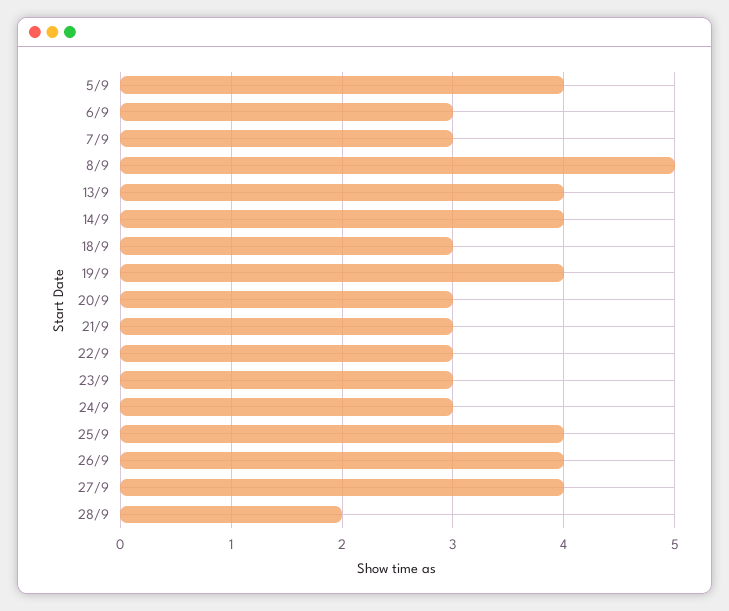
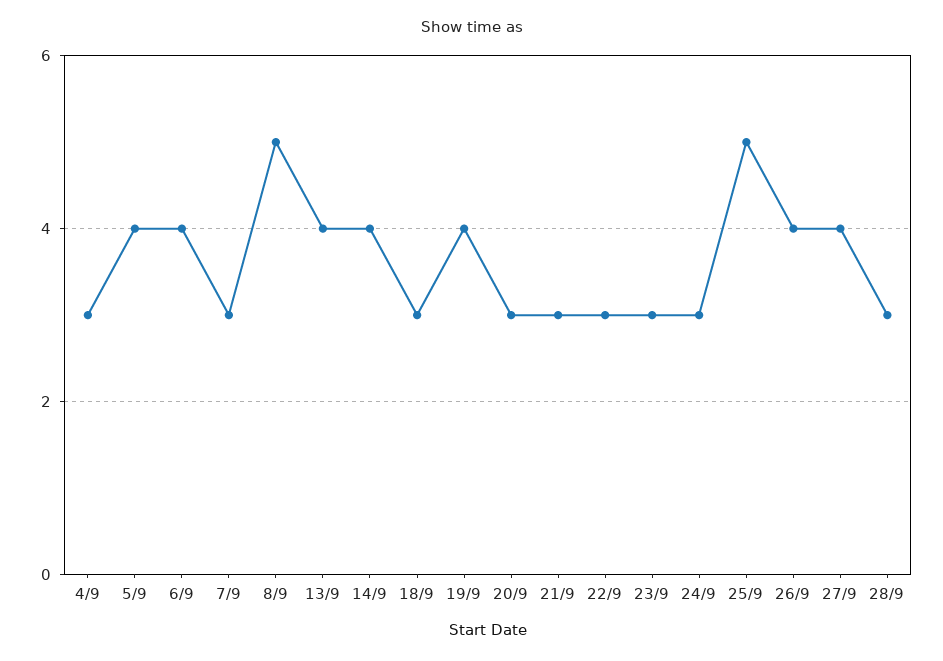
6/9: 3 -> 4
25/9: 4 -> 5
28/9: 2 -> 3
4/9: none -> 3

